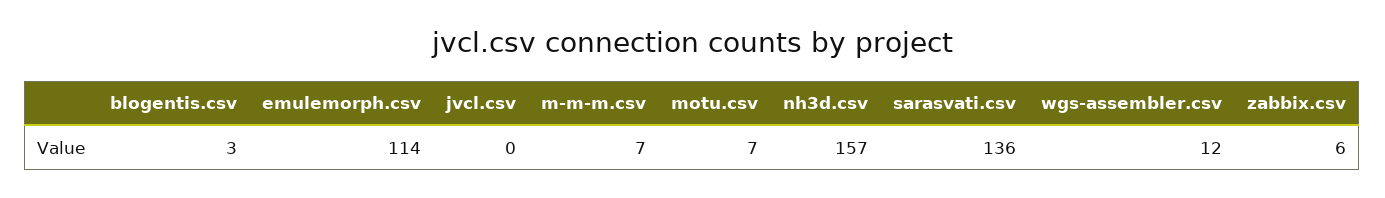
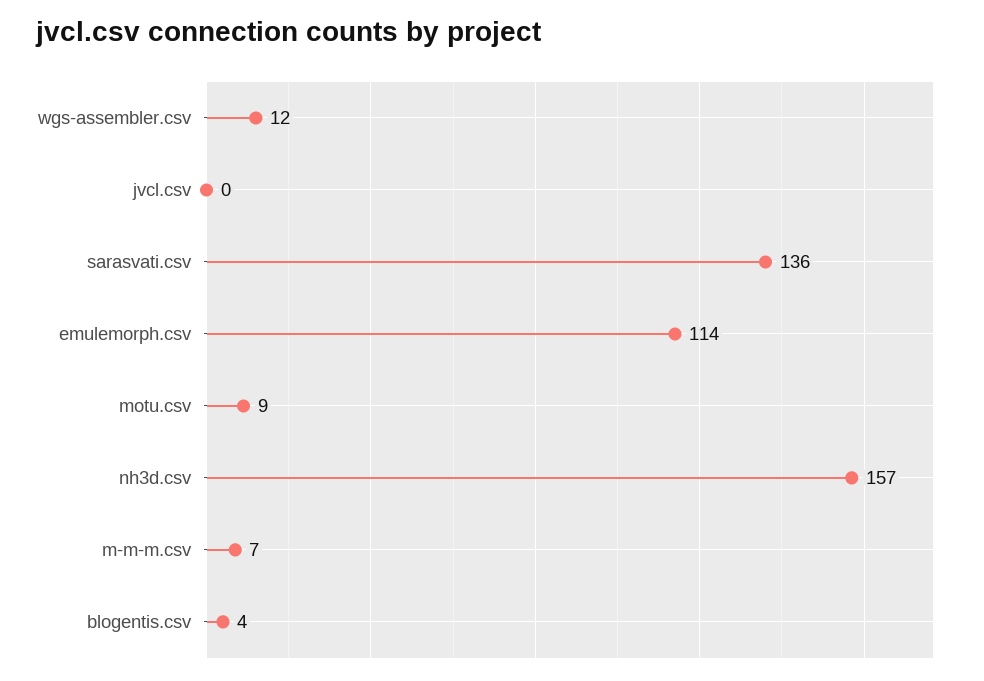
blogentis.csv: 3 -> 4
motu.csv: 7 -> 9
zabbix.csv: 6 -> none

